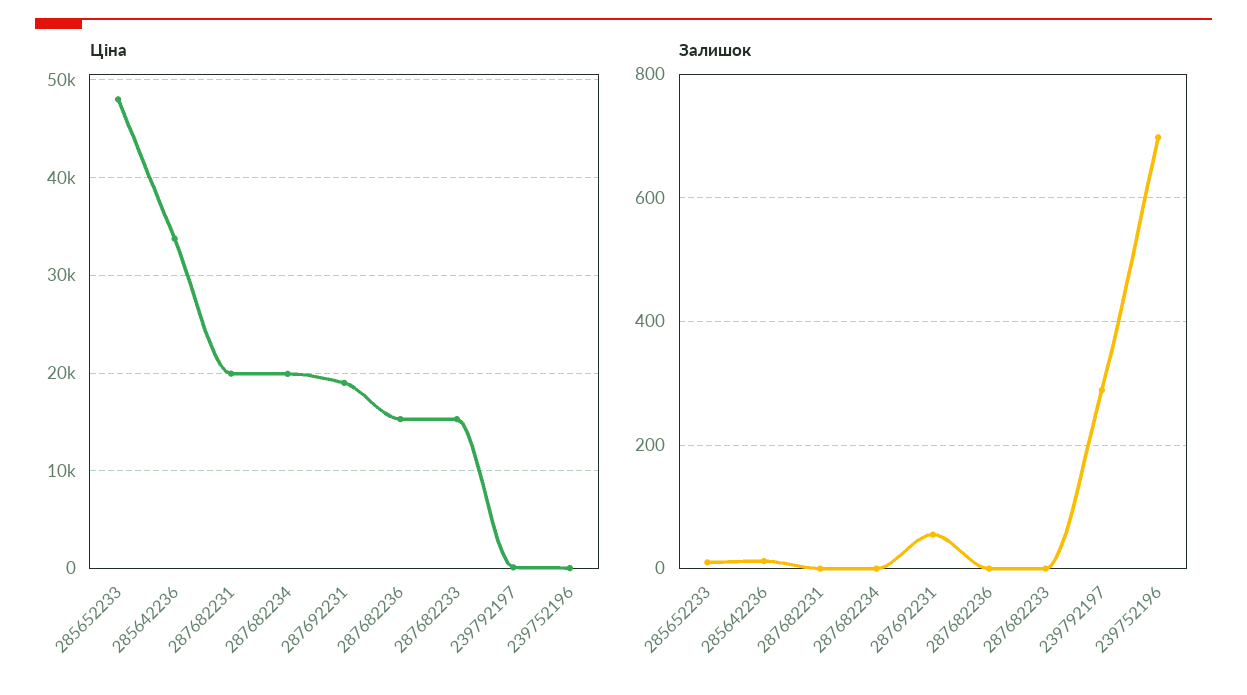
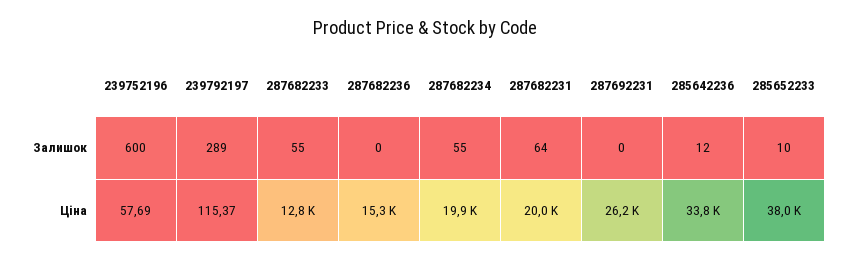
Ціна, 285652233: 48000 -> 38000
Ціна, 287692231: 19000 -> 26200
Ціна, 287682233: 15000 -> 12800
Залишок, 287682231: 0 -> 64
Залишок, 287682234: 0 -> 55
Залишок, 287692231: 60 -> 0
Залишок, 287682233: 0 -> 55
Залишок, 239752196: 700 -> 600

